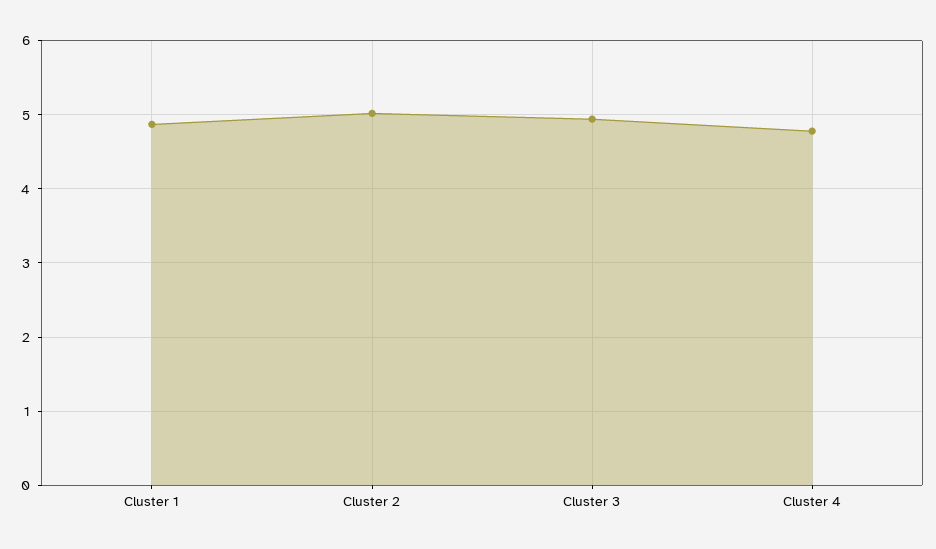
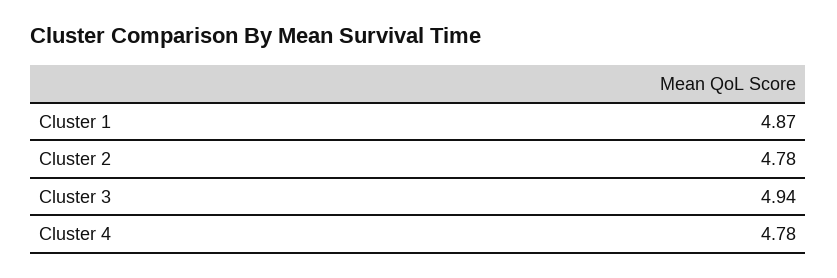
Cluster 2: 5 -> 4.78

